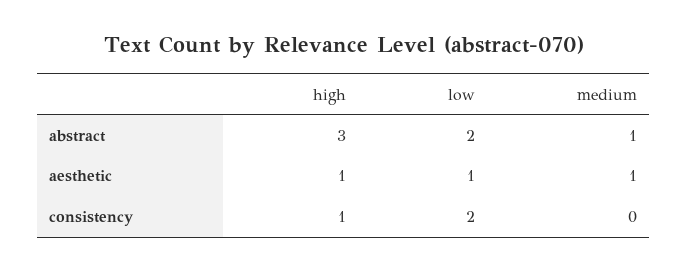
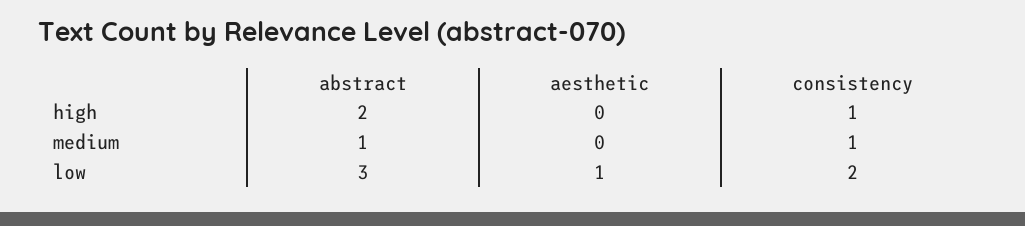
high, abstract: 3 -> 2
low, abstract: 2 -> 3
high, aesthetic: 1 -> 0
medium, aesthetic: 1 -> 0
medium, consistency: 0 -> 1

